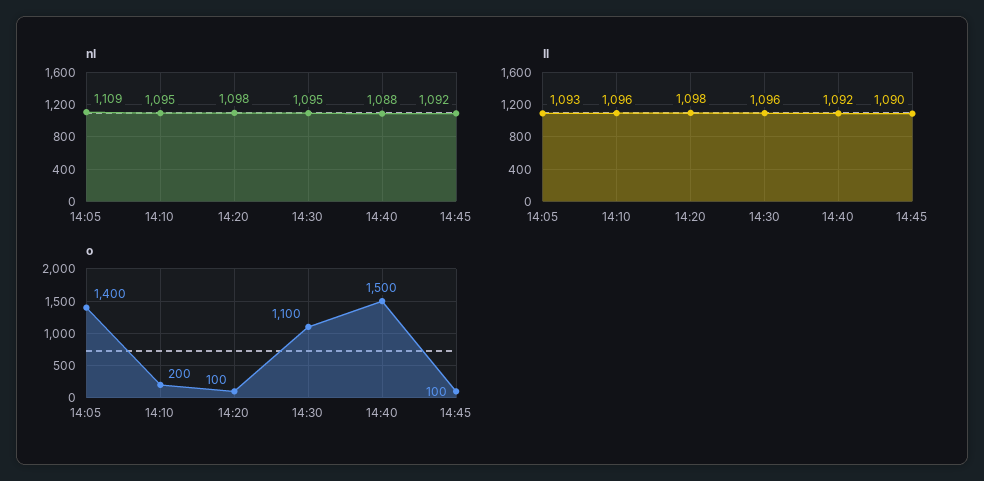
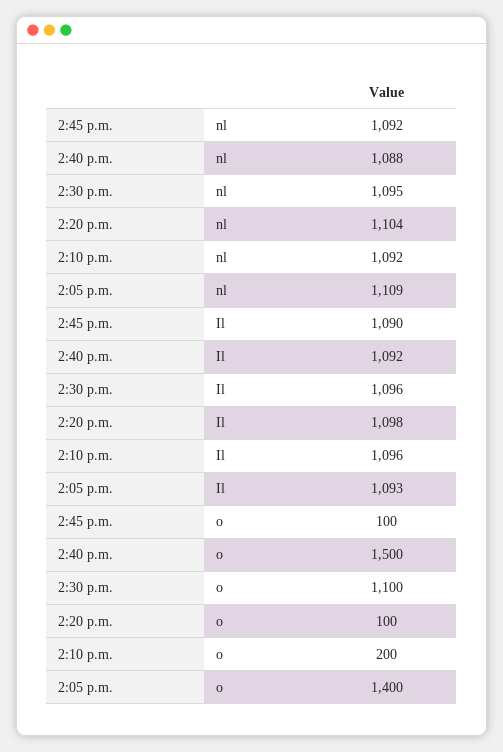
nl, 14:10: 1095 -> 1092
nl, 14:20: 1098 -> 1104

